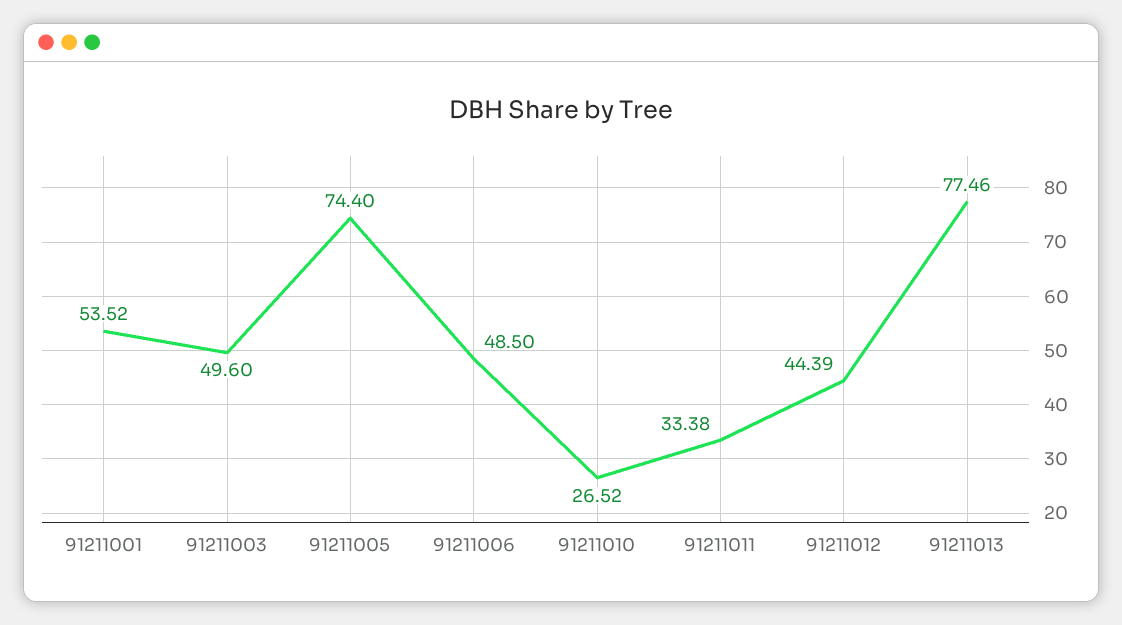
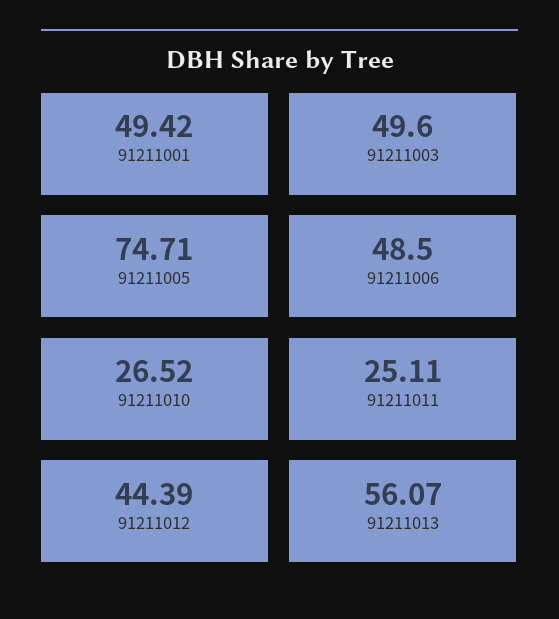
91211001: 53.52 -> 49.42
91211005: 74.4 -> 74.71
91211011: 33.38 -> 25.11
91211013: 77.46 -> 56.07

